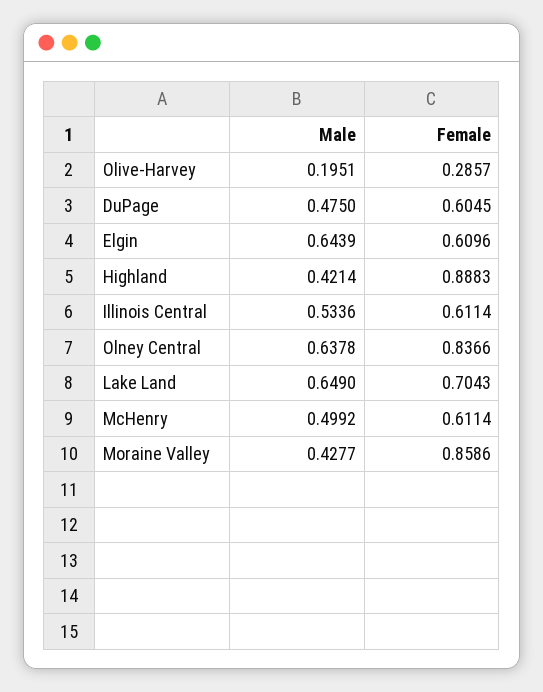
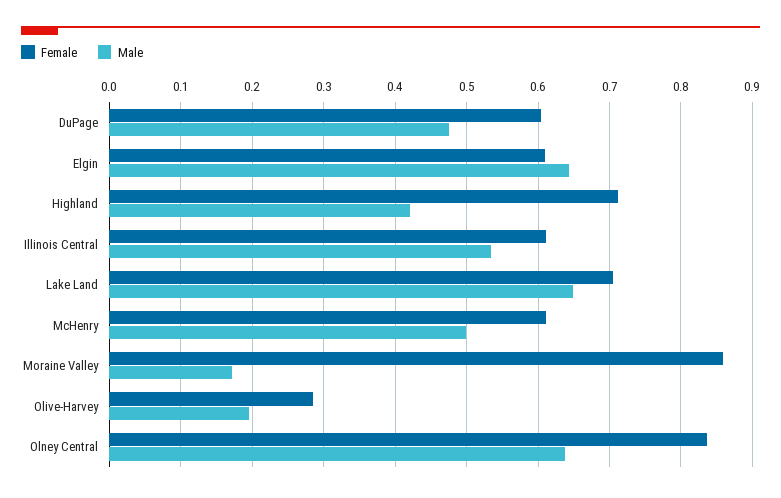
Female, Highland: 0.8883 -> 0.71
Male, Moraine Valley: 0.4277 -> 0.17

